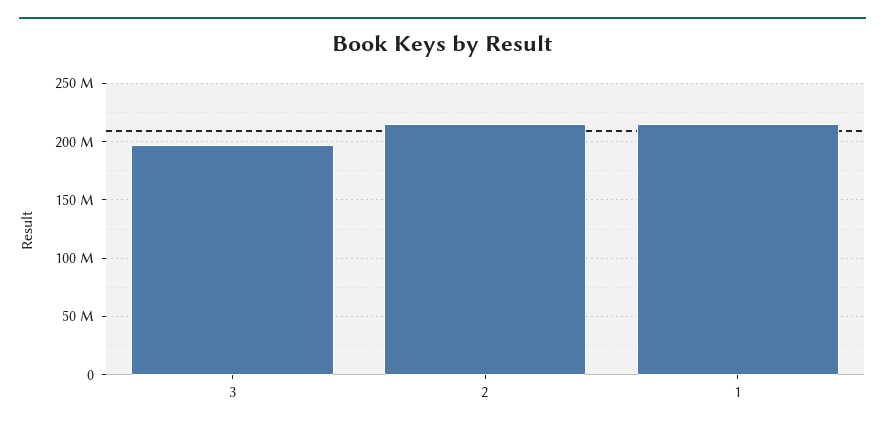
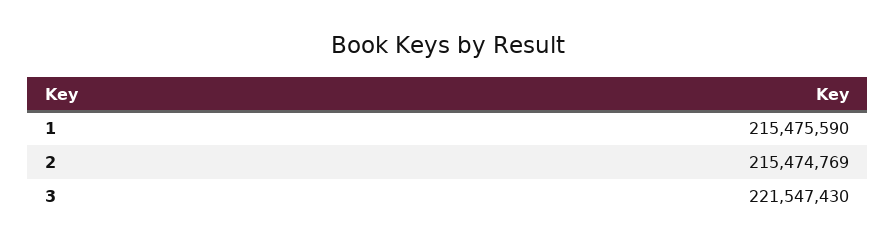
3: 200000000 -> 221547430

